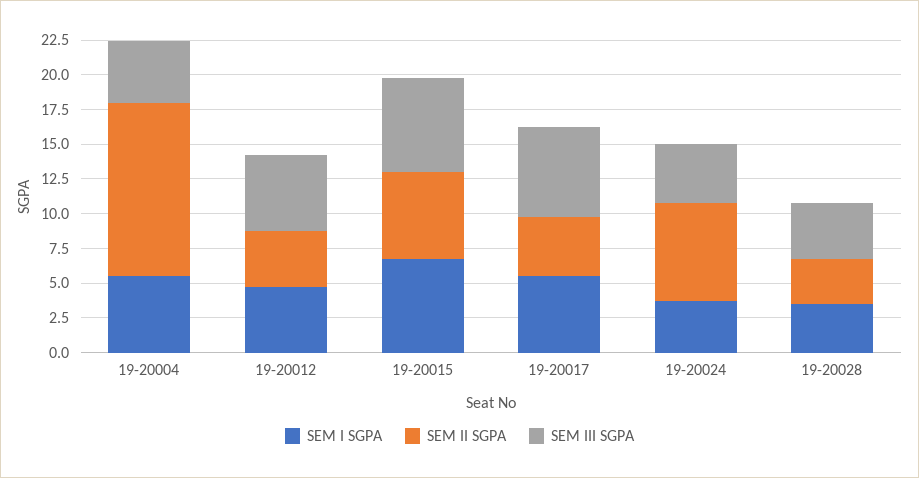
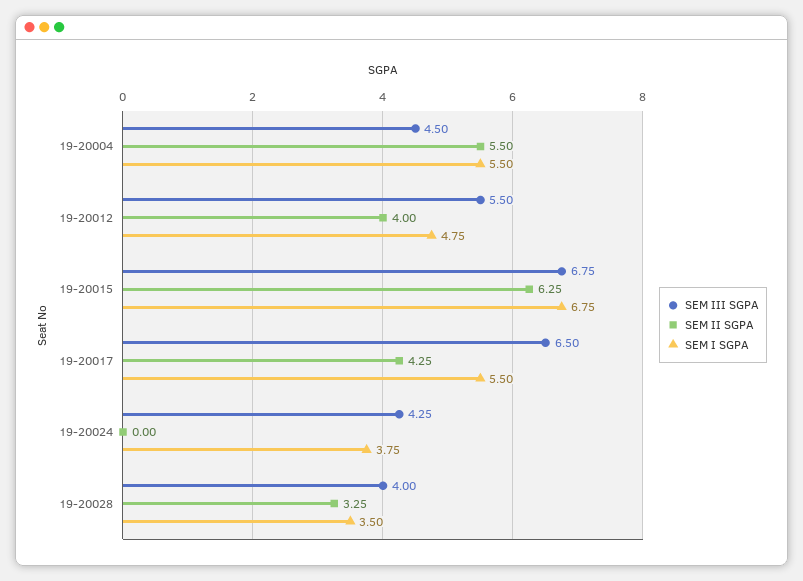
SEM II SGPA, 19-20004: 12.5 -> 5.5
SEM II SGPA, 19-20024: 7.5 -> 0

